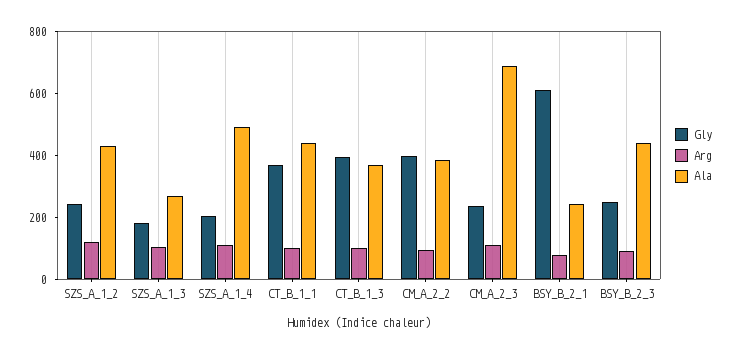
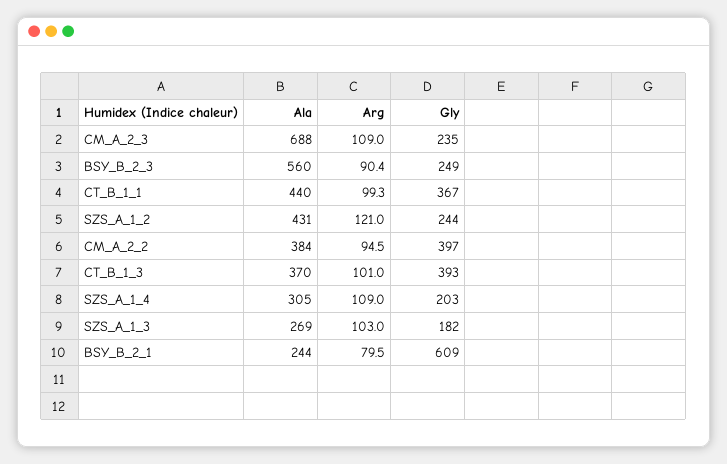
Ala, SZS_A_1_4: 500 -> 305
Ala, BSY_B_2_3: 450 -> 560

